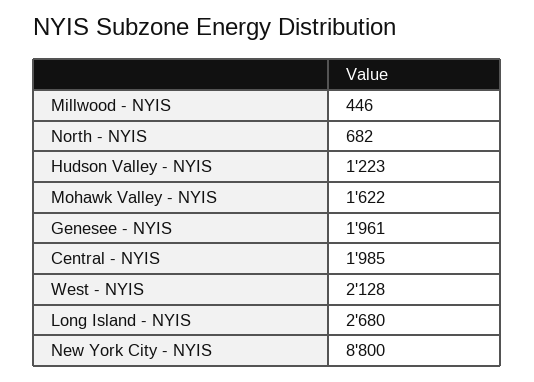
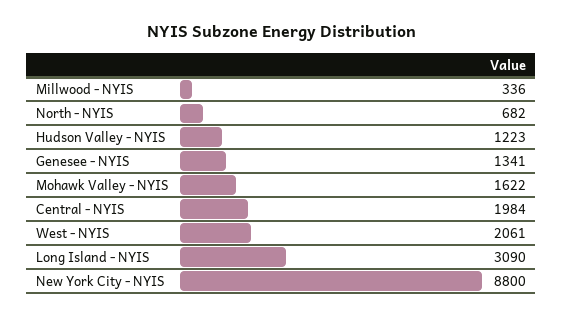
Millwood - NYIS: 446 -> 336
Genesee - NYIS: 1961 -> 1341
Central - NYIS: 1985 -> 1984
West - NYIS: 2128 -> 2061
Long Island - NYIS: 2680 -> 3090

